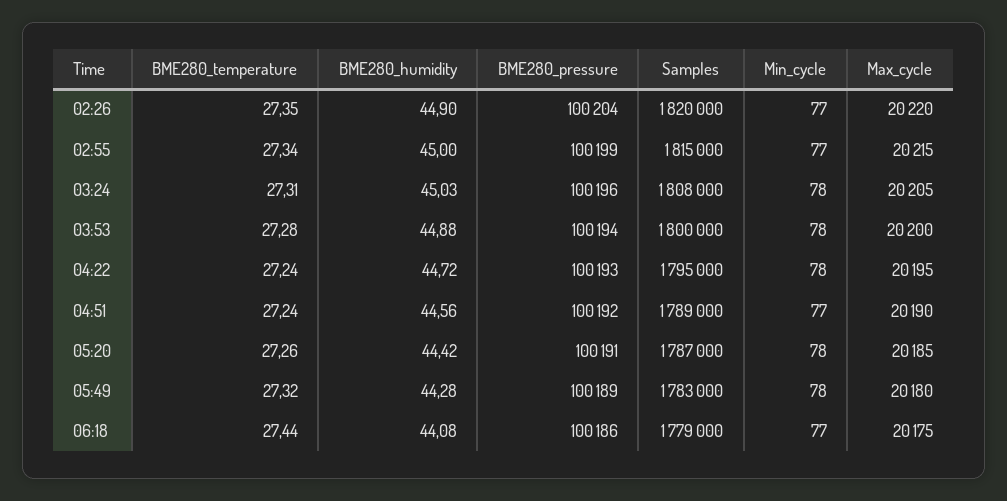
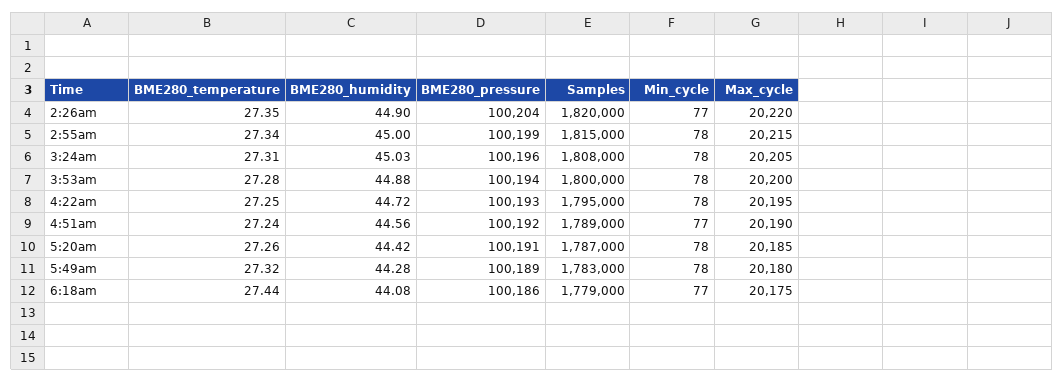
Min_cycle, 02:55: 77 -> 78
BME280_temperature, 04:22: 27.24 -> 27.25

